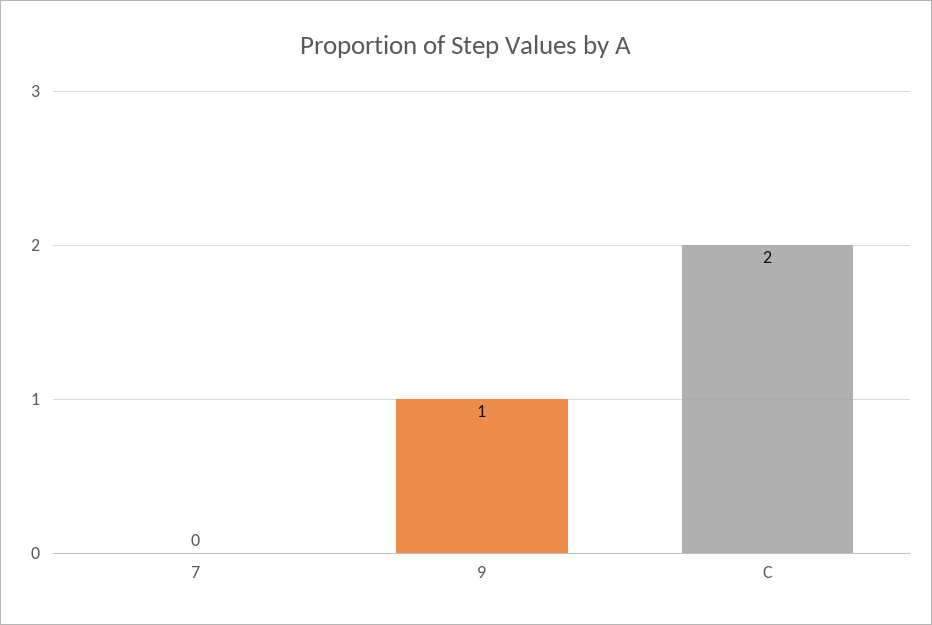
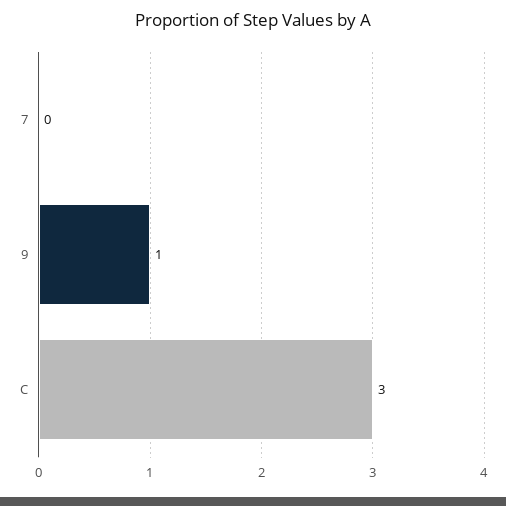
C: 2 -> 3

